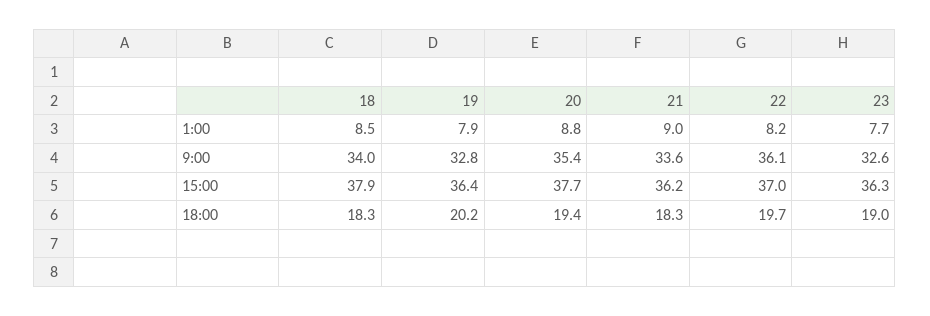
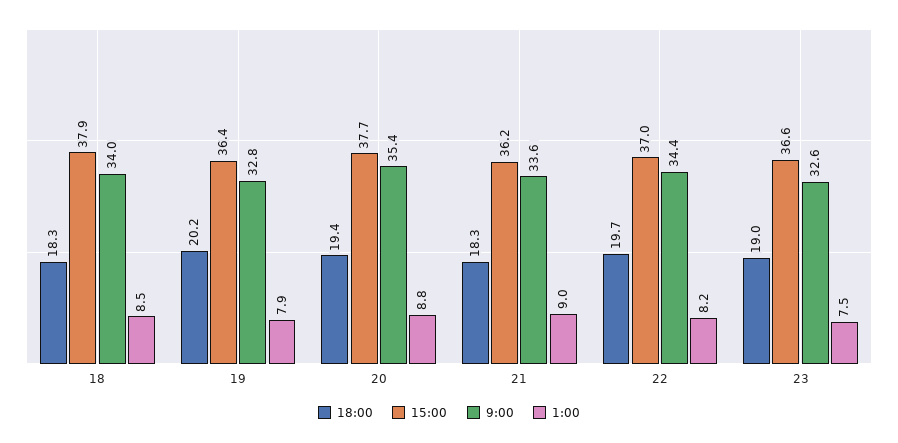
1:00, 23: 7.7 -> 7.5
9:00, 22: 36.1 -> 34.4
15:00, 23: 36.3 -> 36.6

